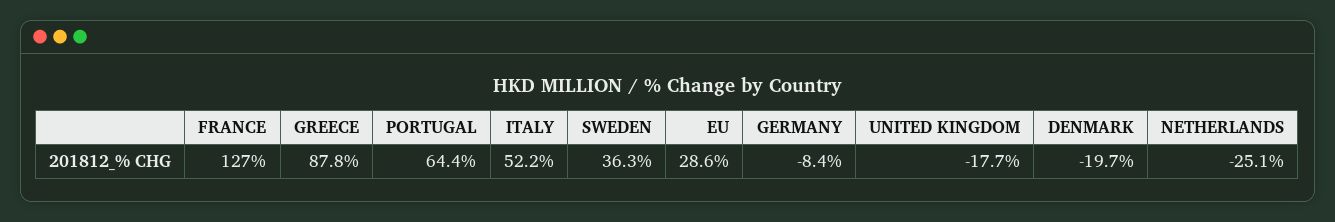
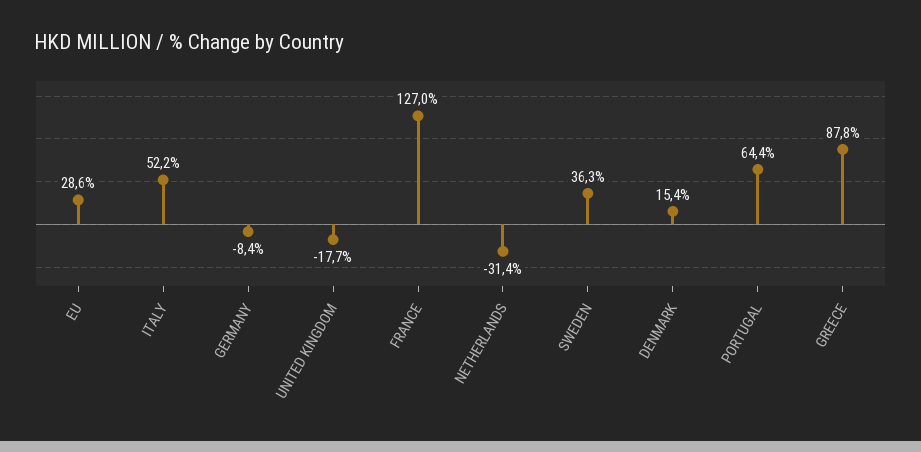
DENMARK: -19.7 -> 15.4
NETHERLANDS: -25.1 -> -31.4

